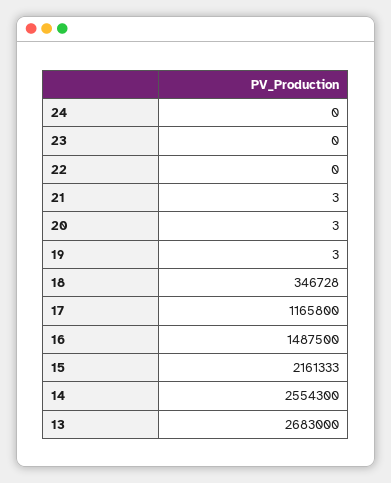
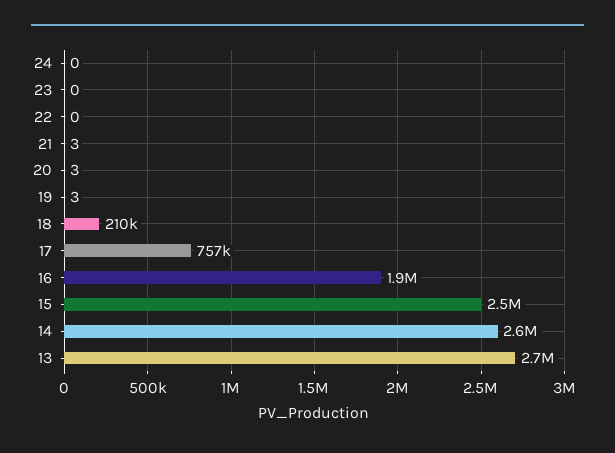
18: 346728 -> 210000
17: 1165800 -> 757000
16: 1487500 -> 1900000
15: 2161333 -> 2500000

